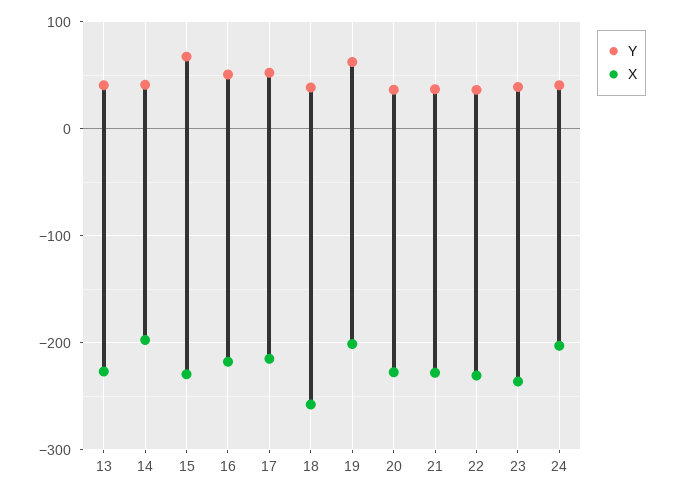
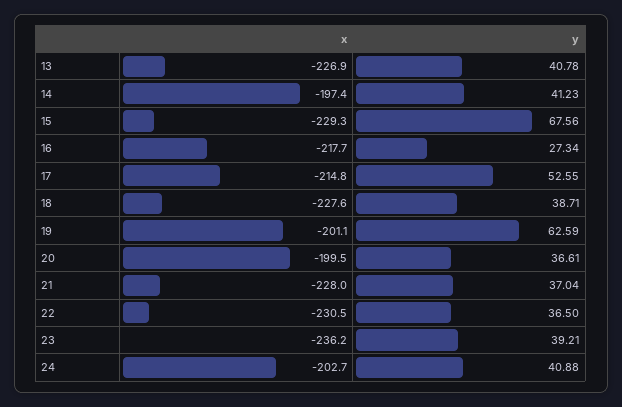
Y, 16: 50 -> 27.34
X, 18: -260 -> -227.6
X, 20: -230 -> -199.5

